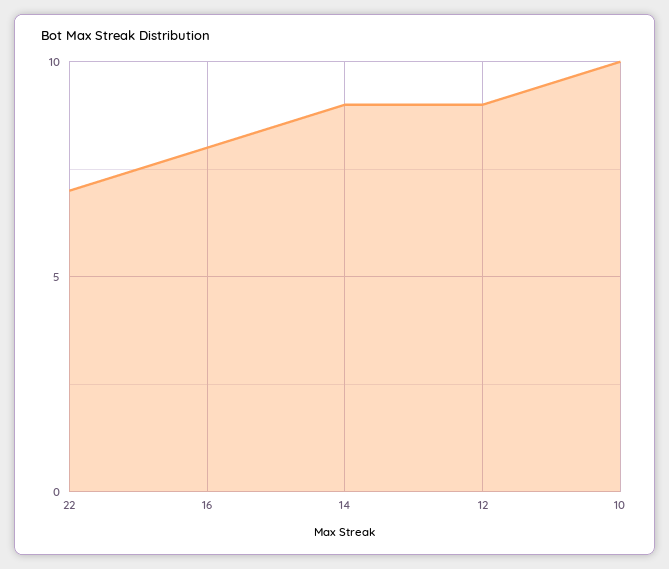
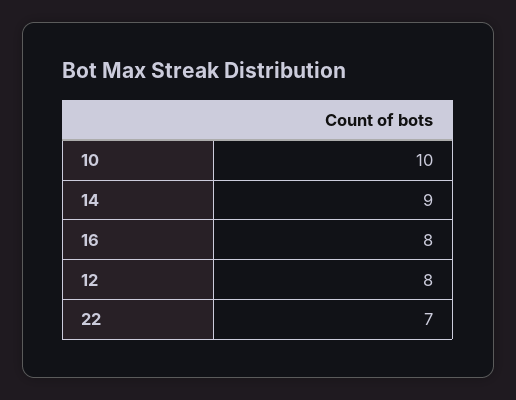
12: 9 -> 8

